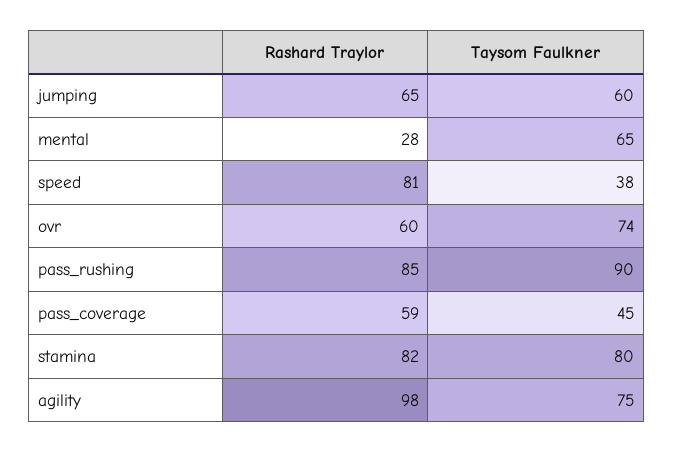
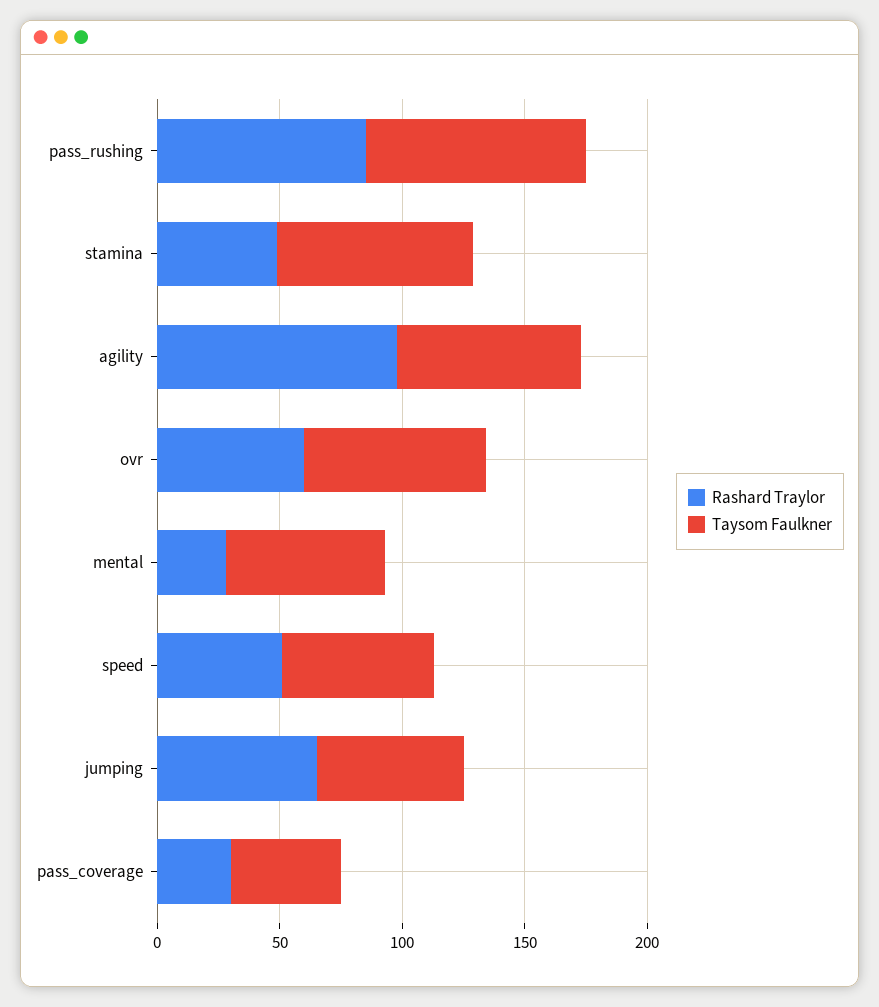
Rashard Traylor, speed: 81 -> 50
Taysom Faulkner, speed: 38 -> 60
Rashard Traylor, pass_coverage: 59 -> 30
Rashard Traylor, stamina: 82 -> 50

